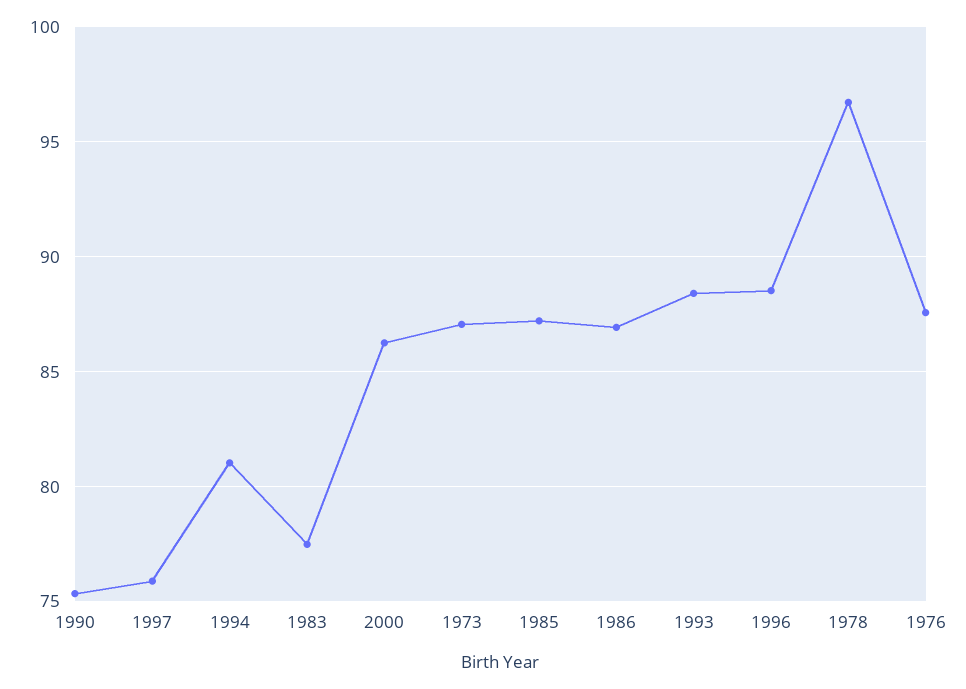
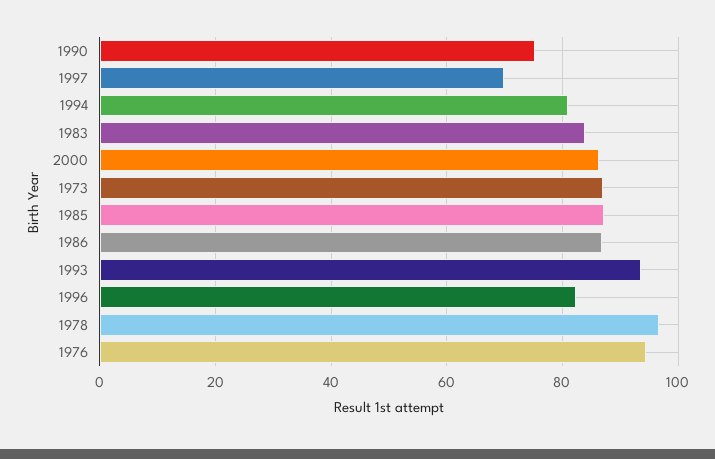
1997: 76 -> 70
1983: 77.5 -> 84
1993: 88.5 -> 94
1996: 88.5 -> 82
1976: 87.5 -> 94

